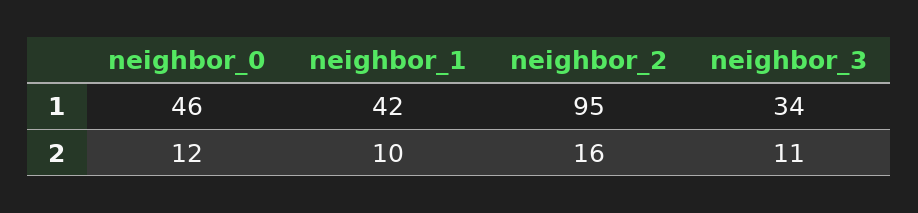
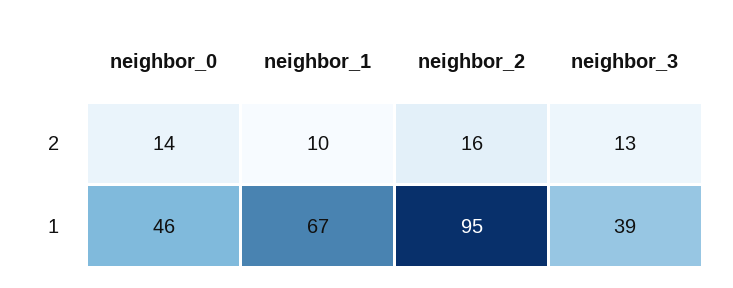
neighbor_1, 1: 42 -> 67
neighbor_3, 1: 34 -> 39
neighbor_0, 2: 12 -> 14
neighbor_3, 2: 11 -> 13

